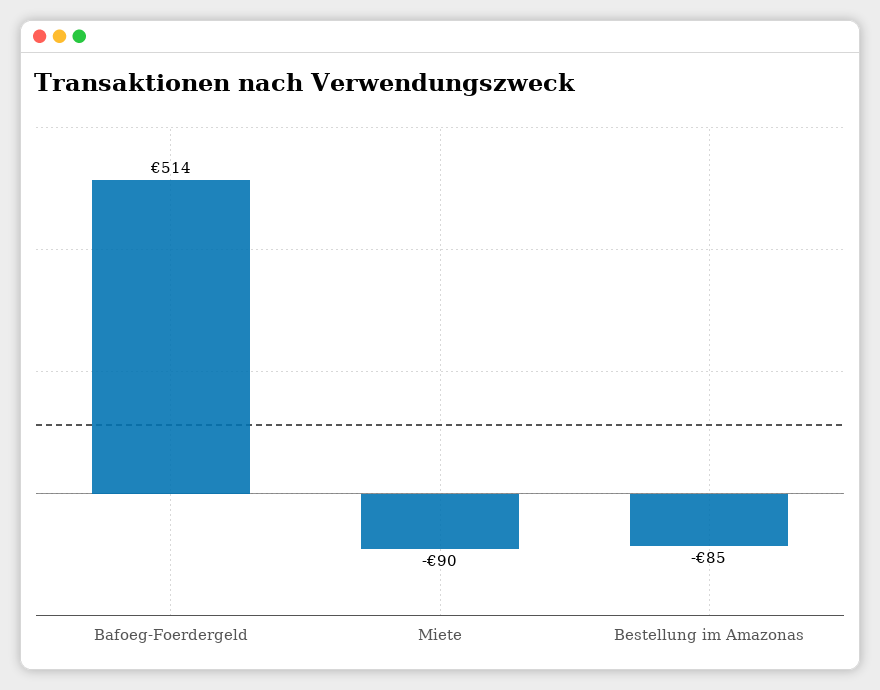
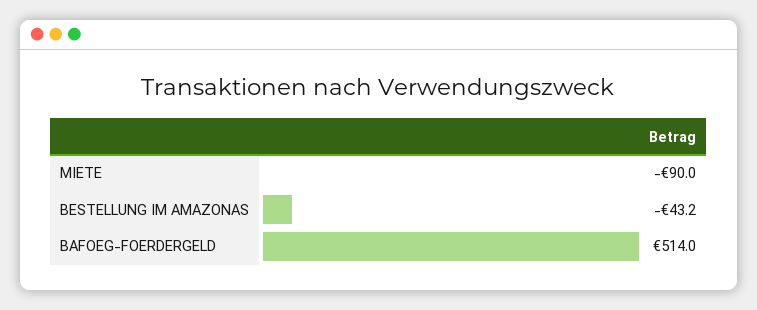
Bestellung im Amazonas: -85 -> -43.2

